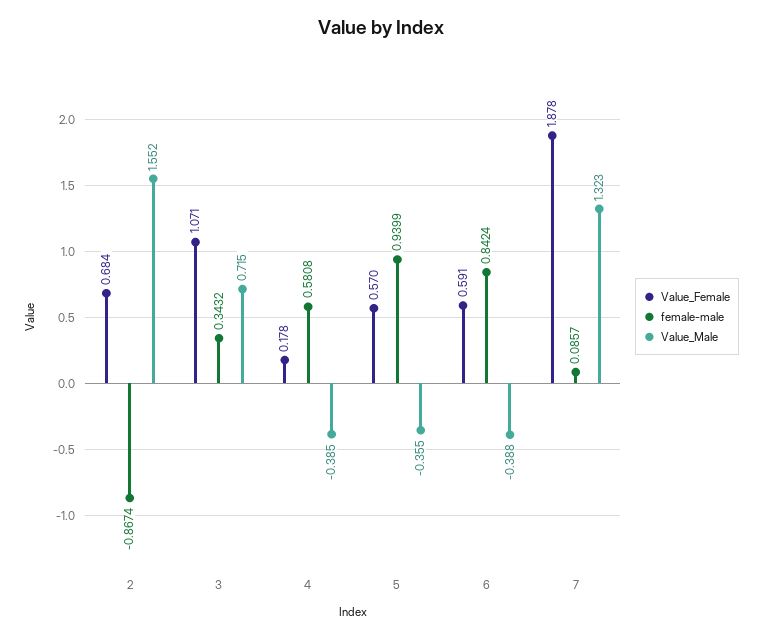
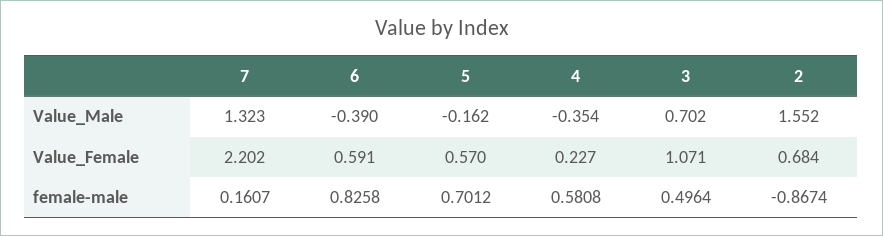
female-male, 3: 0.3432 -> 0.4964
Value_Male, 3: 0.715 -> 0.702
Value_Female, 4: 0.178 -> 0.227
Value_Male, 4: -0.385 -> -0.354
female-male, 5: 0.9399 -> 0.7012
Value_Male, 5: -0.355 -> -0.162
female-male, 6: 0.8424 -> 0.8258
Value_Male, 6: -0.388 -> -0.39
Value_Female, 7: 1.878 -> 2.202
female-male, 7: 0.0857 -> 0.1607

